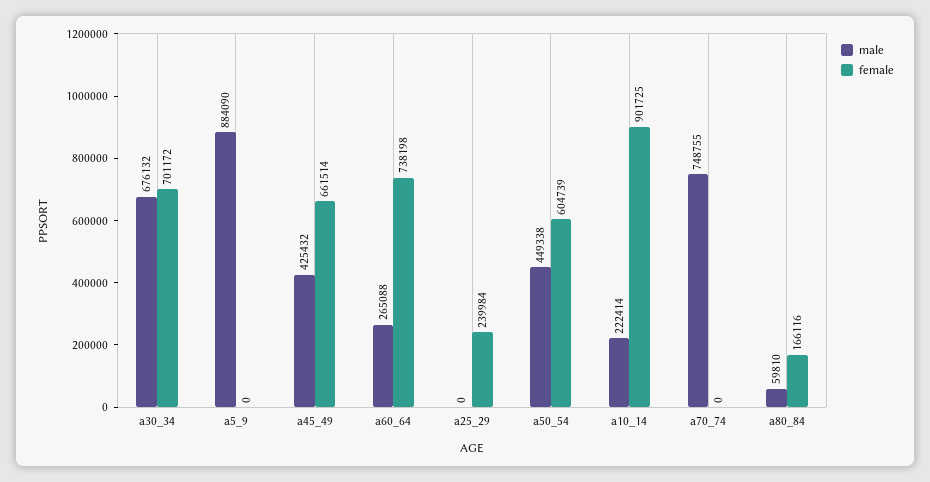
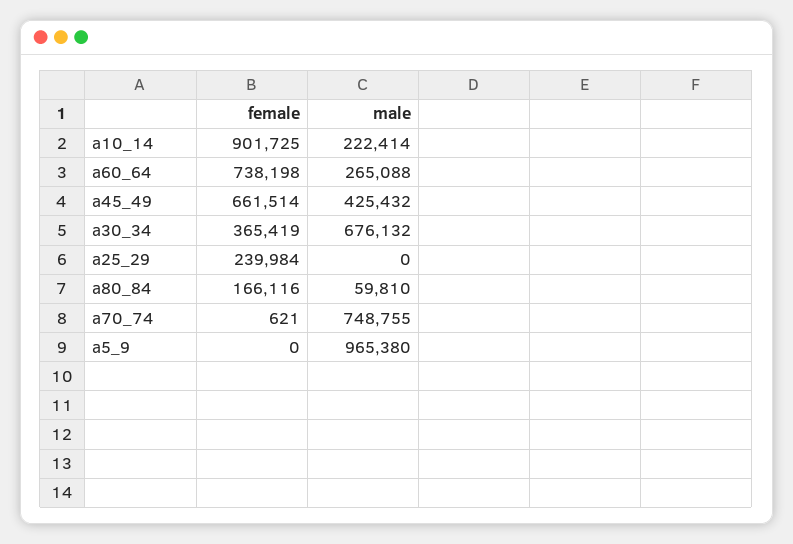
female, a30_34: 701172 -> 365419
male, a5_9: 884090 -> 965380
male, a50_54: 449338 -> none
female, a50_54: 604739 -> none
female, a70_74: 0 -> 621

